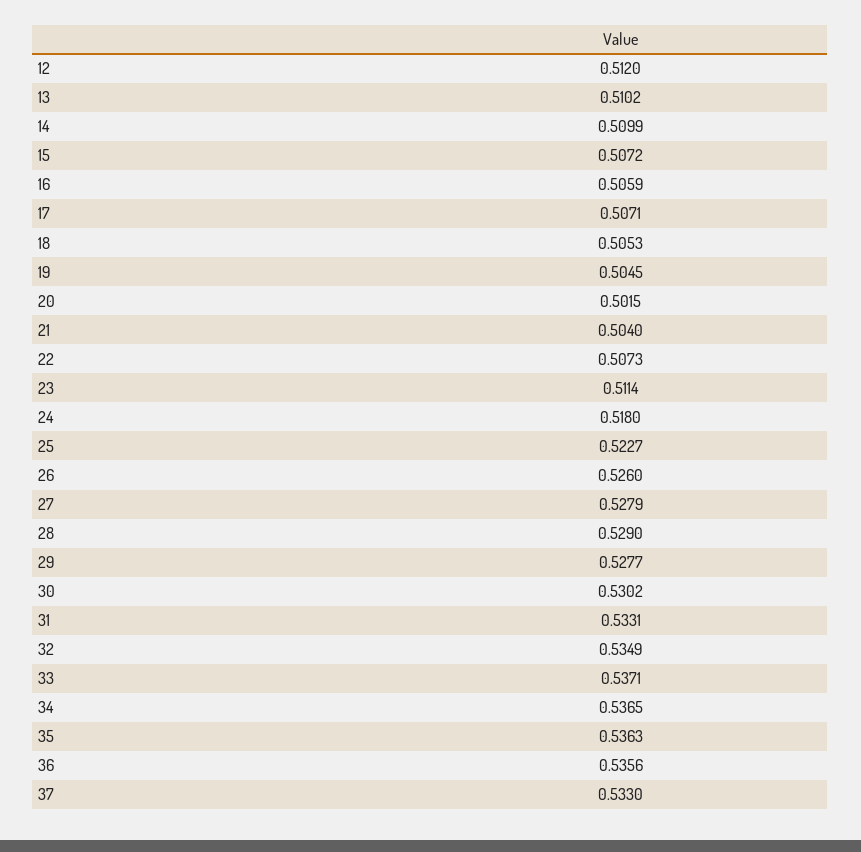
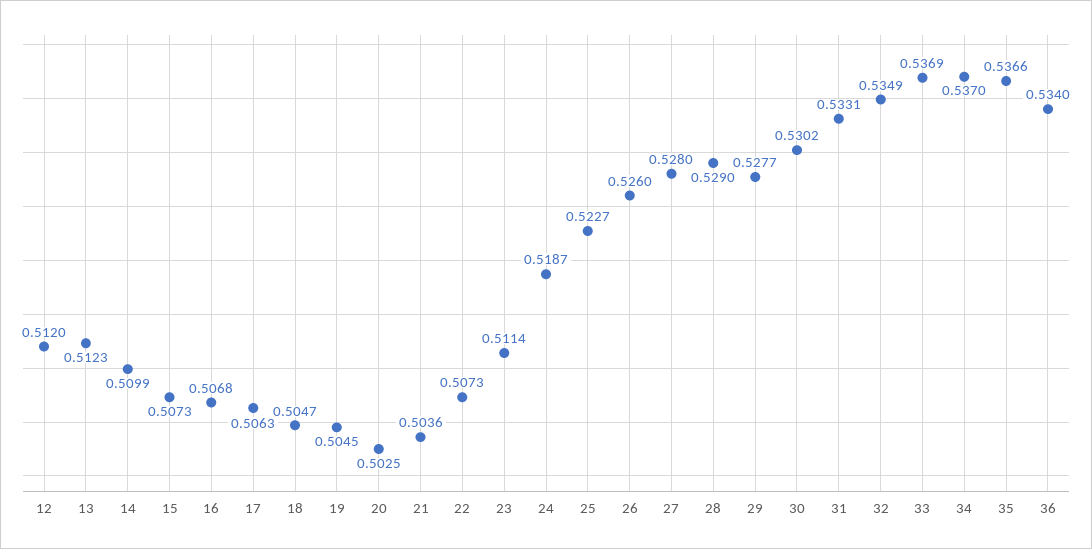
13: 0.5102 -> 0.5123
15: 0.5072 -> 0.5073
16: 0.5059 -> 0.5068
17: 0.5071 -> 0.5063
18: 0.5053 -> 0.5047
20: 0.5015 -> 0.5025
21: 0.504 -> 0.5036
24: 0.518 -> 0.5187
27: 0.5279 -> 0.528
33: 0.5371 -> 0.5369
34: 0.5365 -> 0.537
35: 0.5363 -> 0.5366
36: 0.5356 -> 0.534
37: 0.533 -> none

